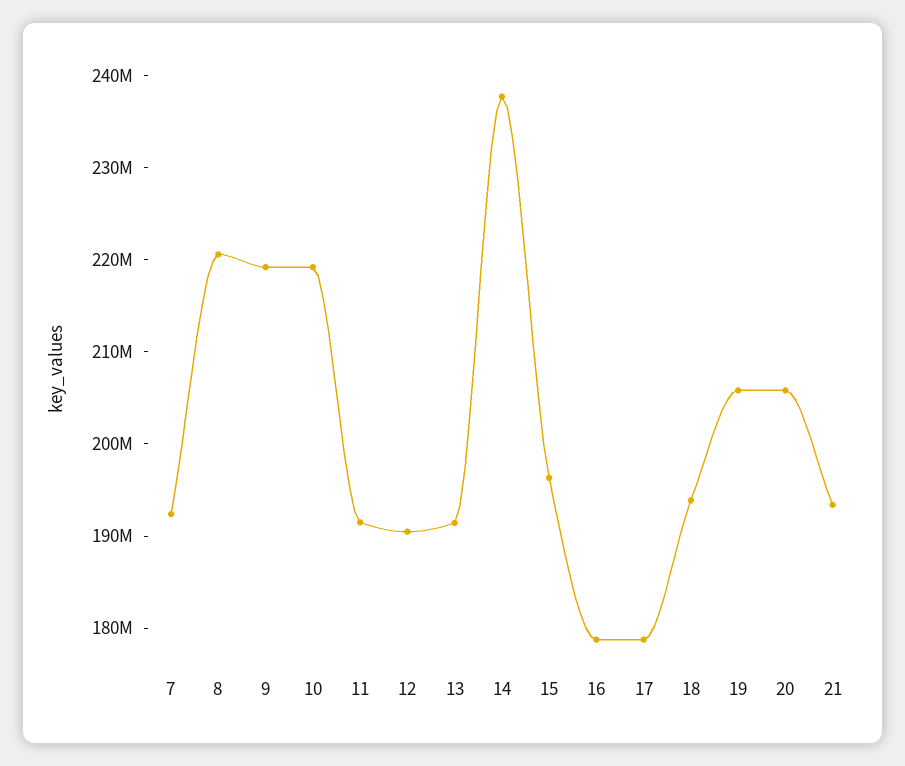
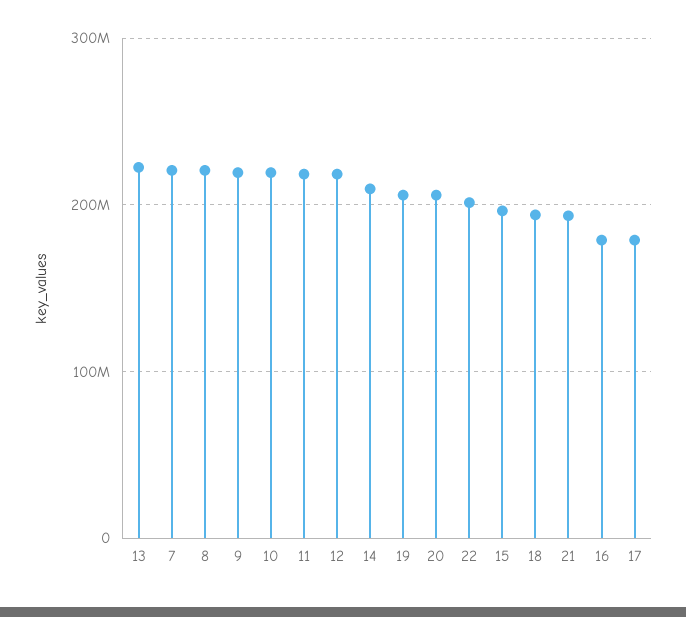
7: 192000000 -> 220000000
11: 192000000 -> 220000000
12: 190000000 -> 220000000
13: 192000000 -> 220000000
14: 238000000 -> 210000000
22: none -> 200000000

